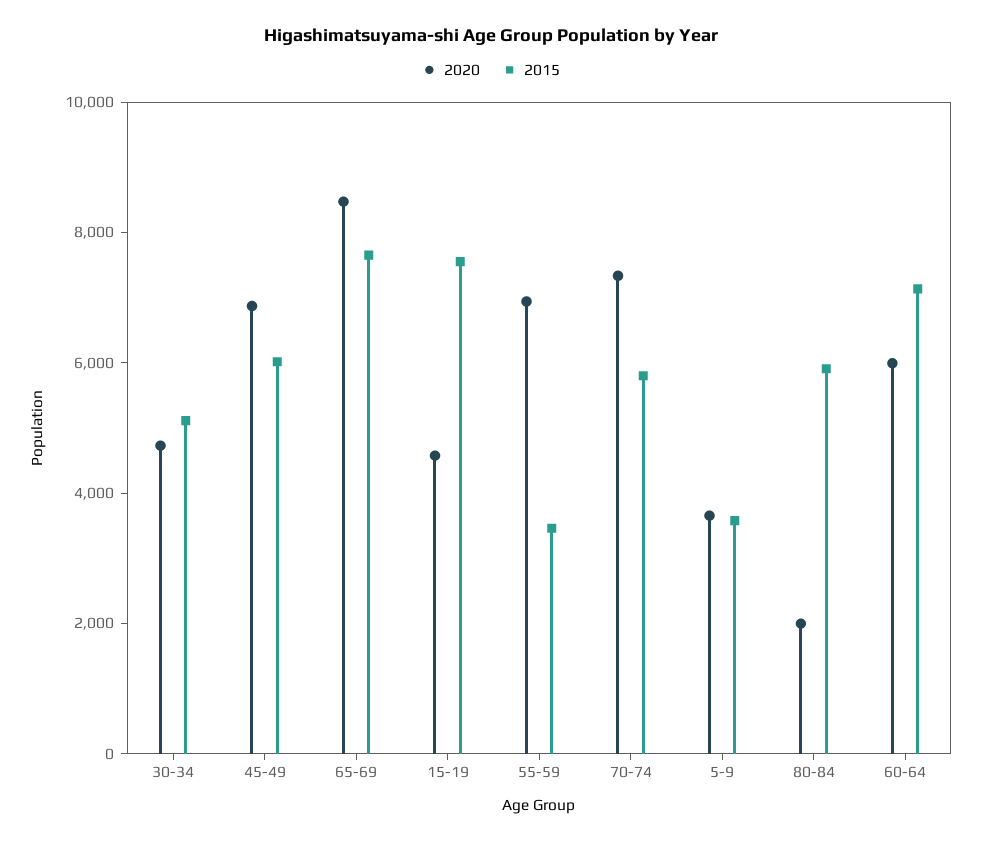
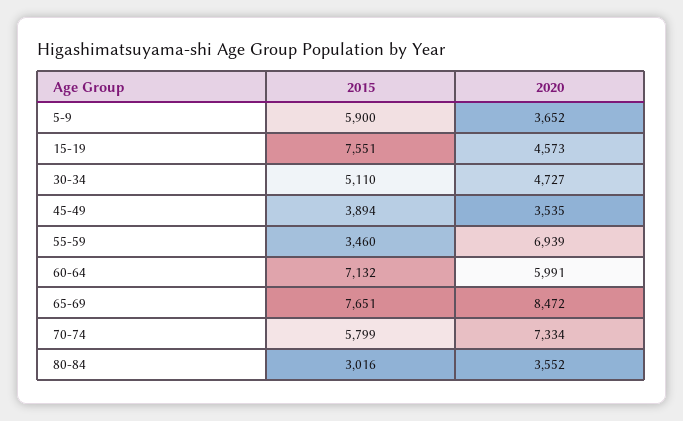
2020, 45-49: 7000 -> 3535
2015, 45-49: 6000 -> 3894
2015, 5-9: 3500 -> 5900
2020, 80-84: 2000 -> 3552
2015, 80-84: 6000 -> 3016

